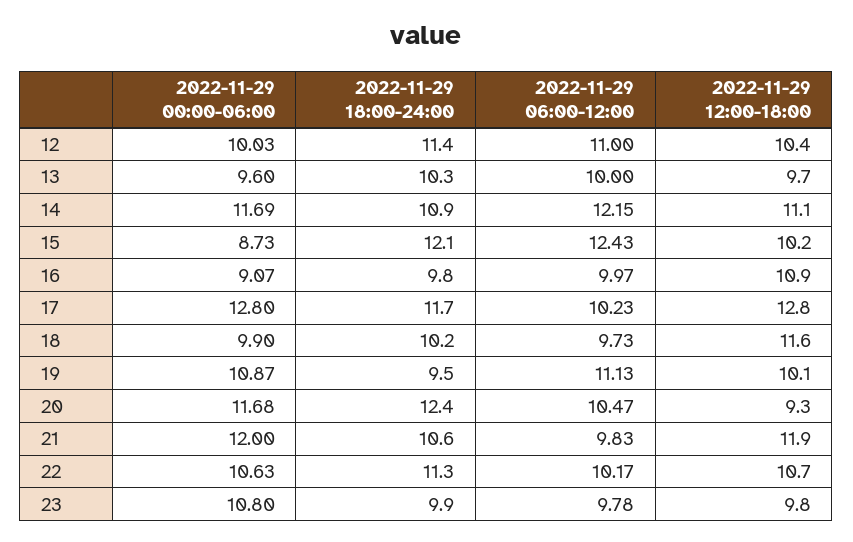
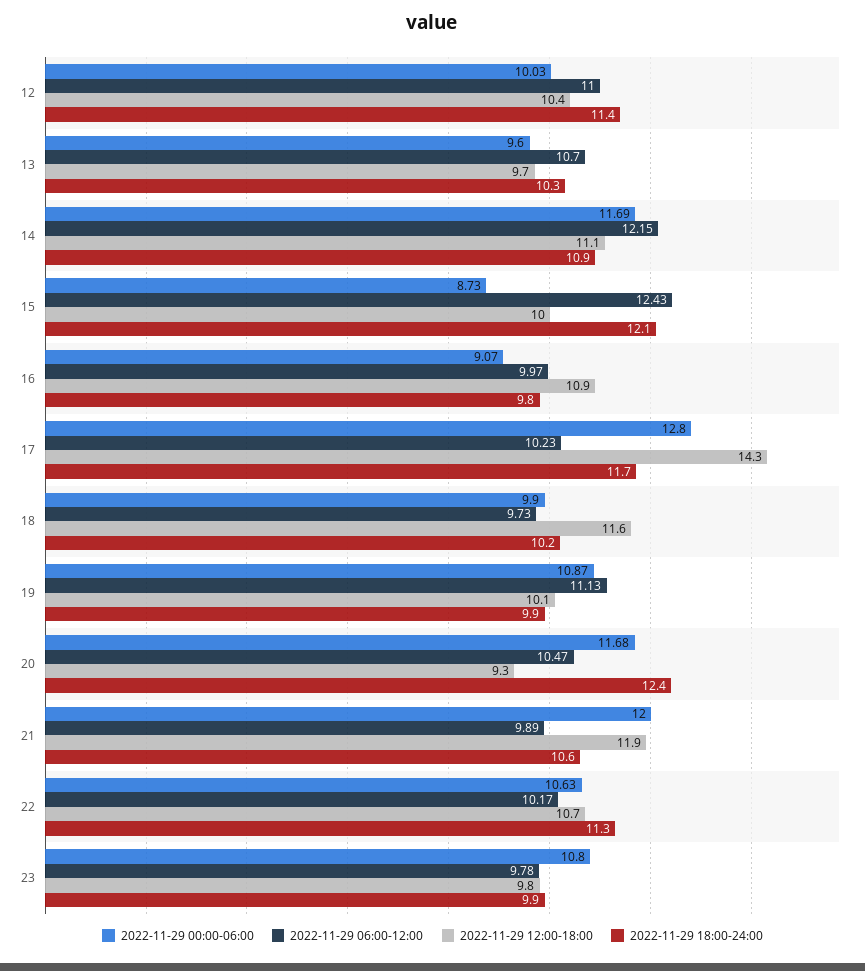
2022-11-29 06:00-12:00, 13: 10 -> 10.7
2022-11-29 12:00-18:00, 15: 10.2 -> 10
2022-11-29 12:00-18:00, 17: 12.8 -> 14.3
2022-11-29 18:00-24:00, 19: 9.5 -> 9.9
2022-11-29 06:00-12:00, 21: 9.83 -> 9.89

